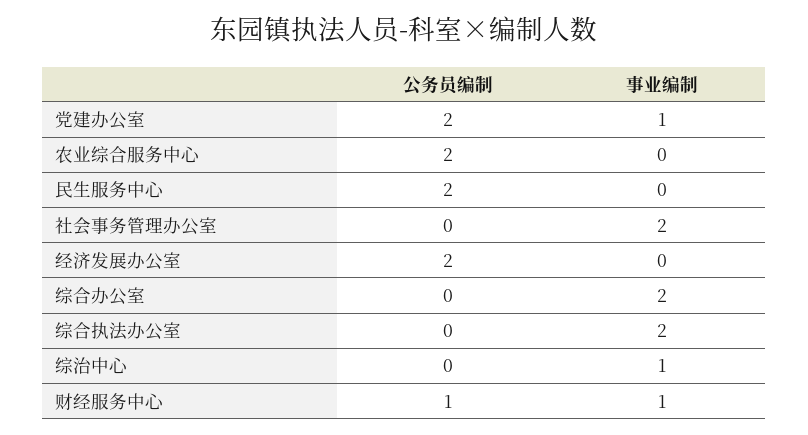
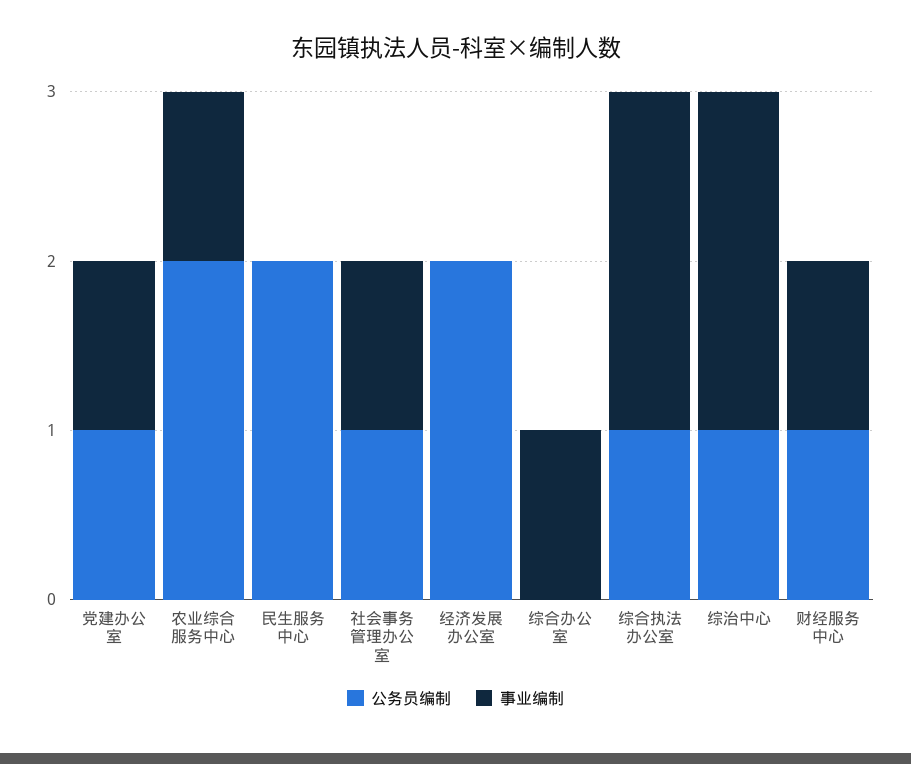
公务员编制, 党建办公室: 2 -> 1
事业编制, 农业综合服务中心: 0 -> 1
公务员编制, 社会事务管理办公室: 0 -> 1
事业编制, 社会事务管理办公室: 2 -> 1
事业编制, 综合办公室: 2 -> 1
公务员编制, 综合执法办公室: 0 -> 1
公务员编制, 综治中心: 0 -> 1
事业编制, 综治中心: 1 -> 2

